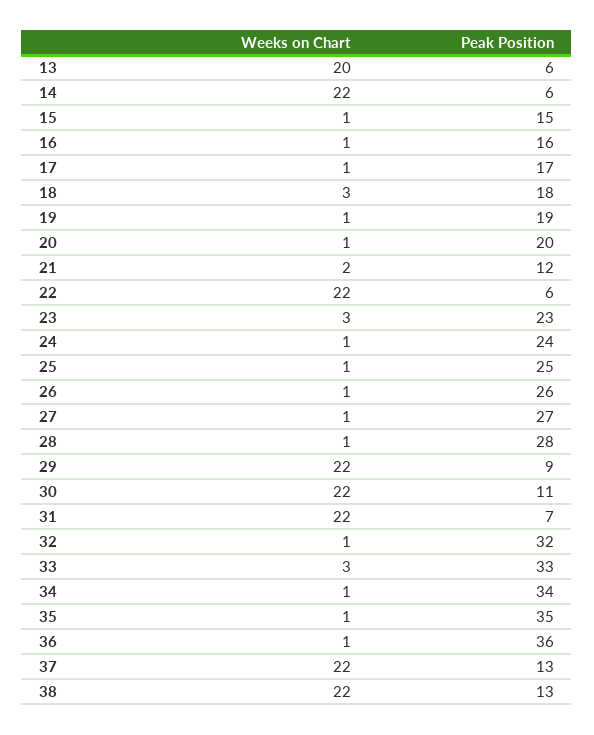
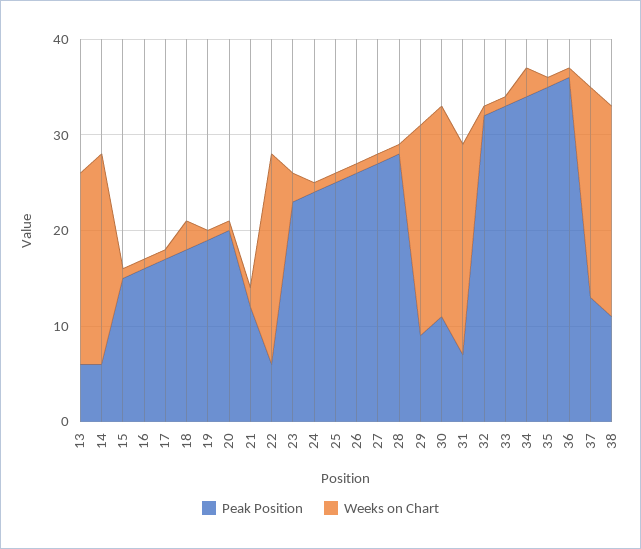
Weeks on Chart, 33: 3 -> 1
Weeks on Chart, 34: 1 -> 3
Peak Position, 38: 13 -> 11

